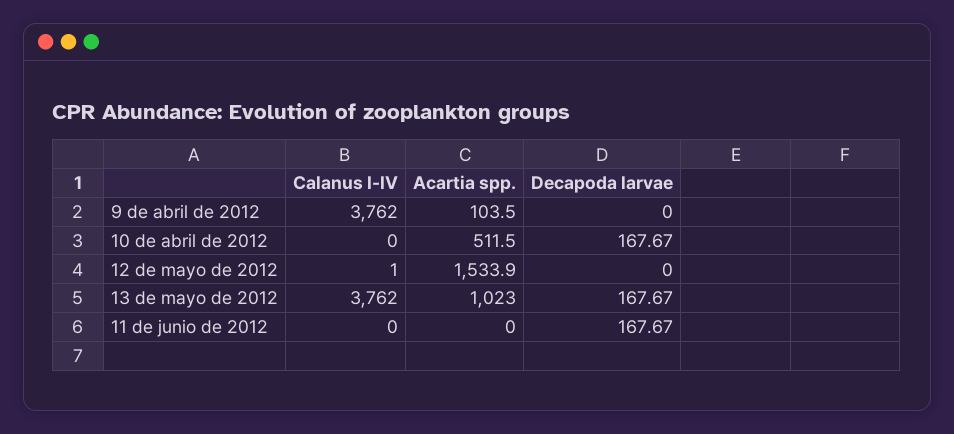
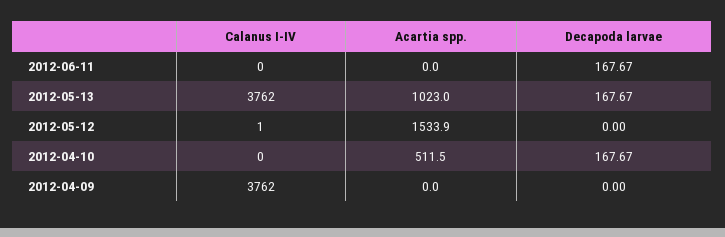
Acartia spp., 9 de abril de 2012: 103.5 -> 0

